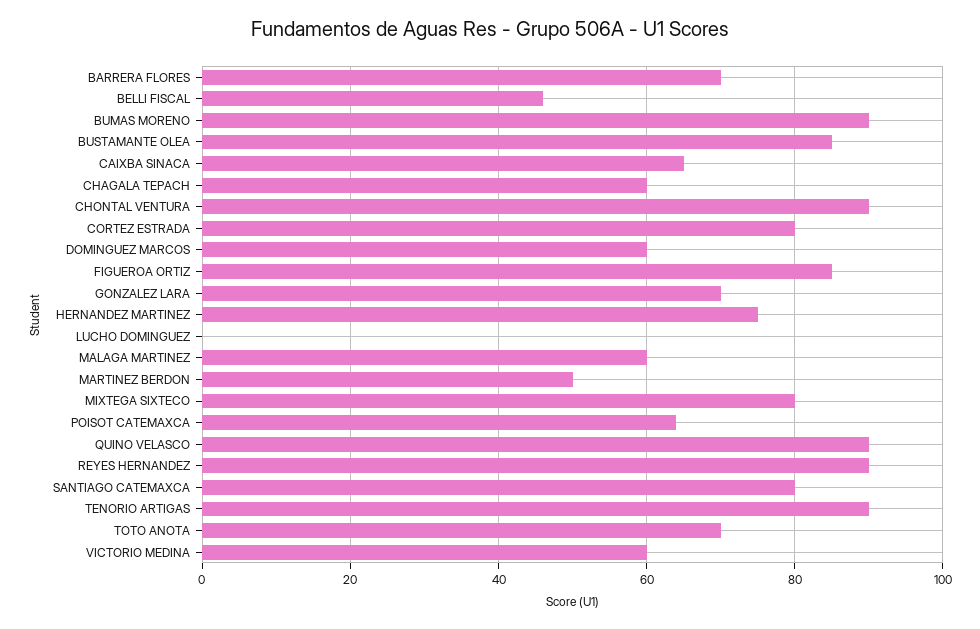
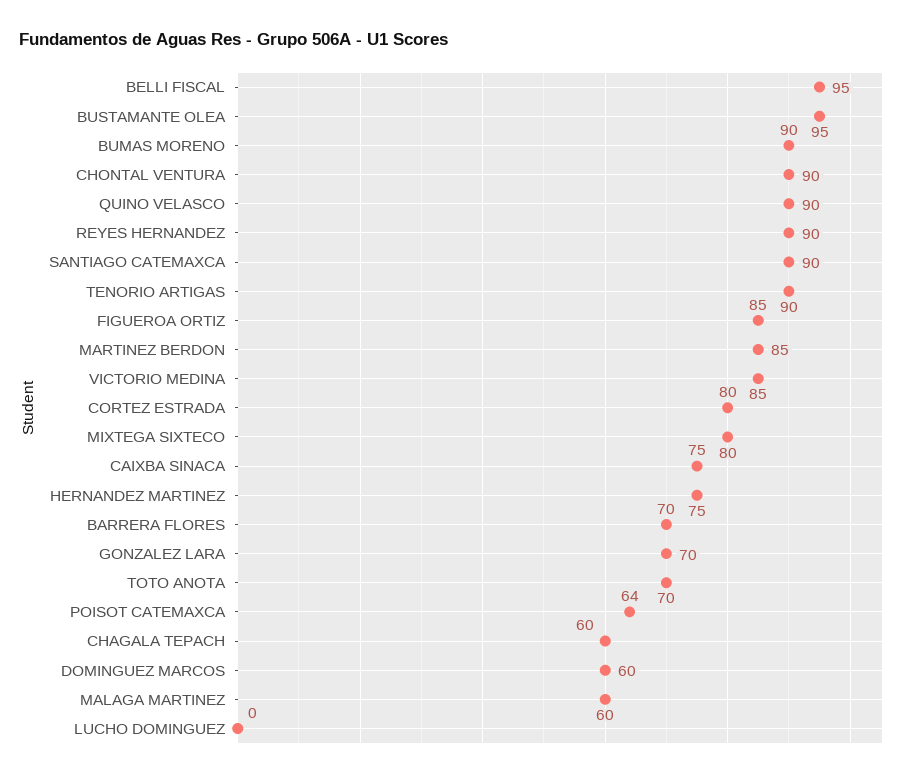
BELLI FISCAL: 45 -> 95
BUSTAMANTE OLEA: 85 -> 95
CAIXBA SINACA: 65 -> 75
MARTINEZ BERDON: 50 -> 85
SANTIAGO CATEMAXCA: 80 -> 90
VICTORIO MEDINA: 60 -> 85

